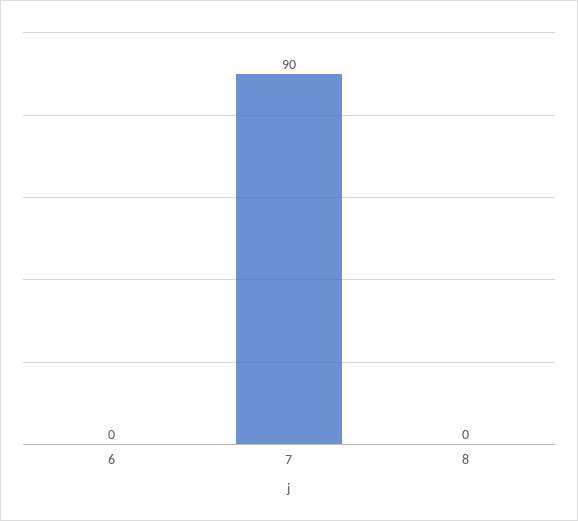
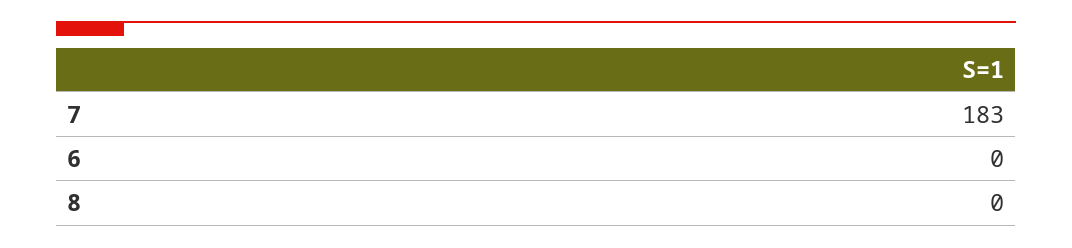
7: 90 -> 183

